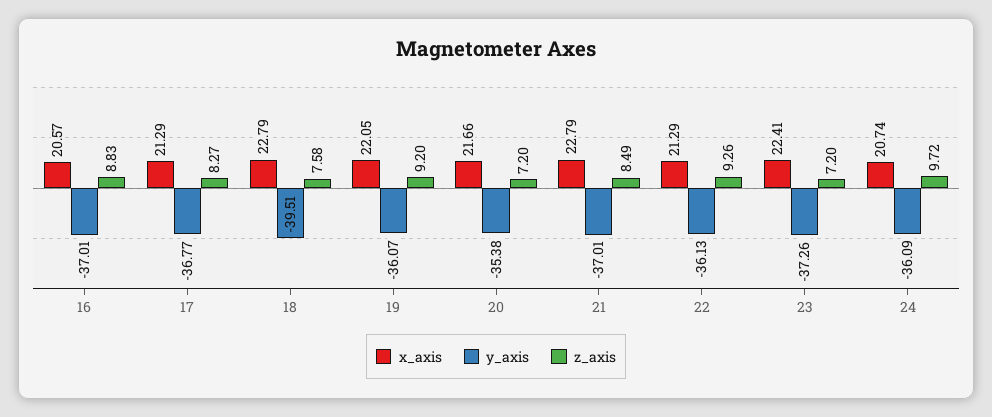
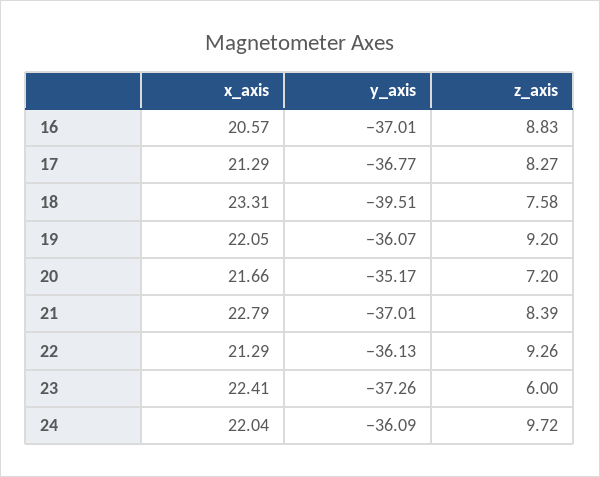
x_axis, 18: 22.79 -> 23.31
y_axis, 20: -35.38 -> -35.17
z_axis, 21: 8.49 -> 8.39
z_axis, 23: 7.2 -> 6
x_axis, 24: 20.74 -> 22.04

